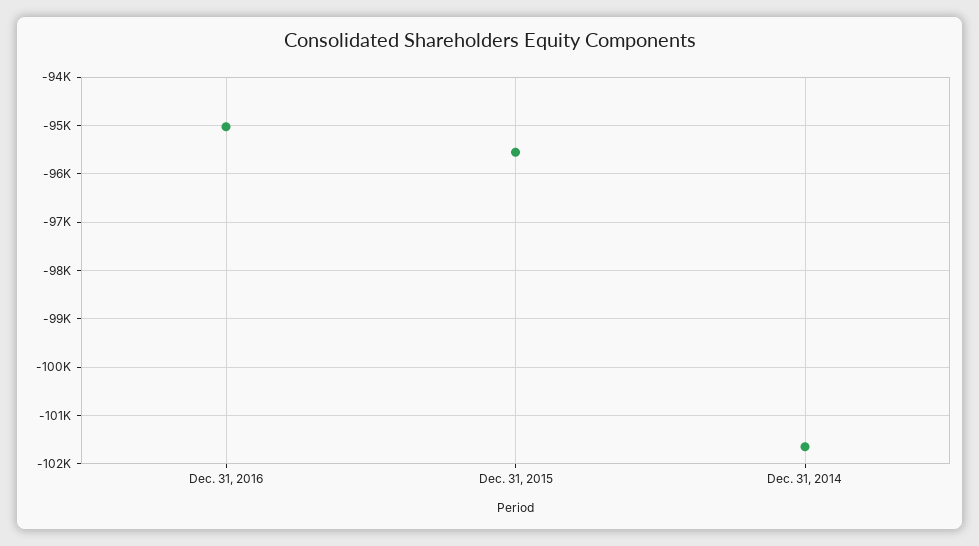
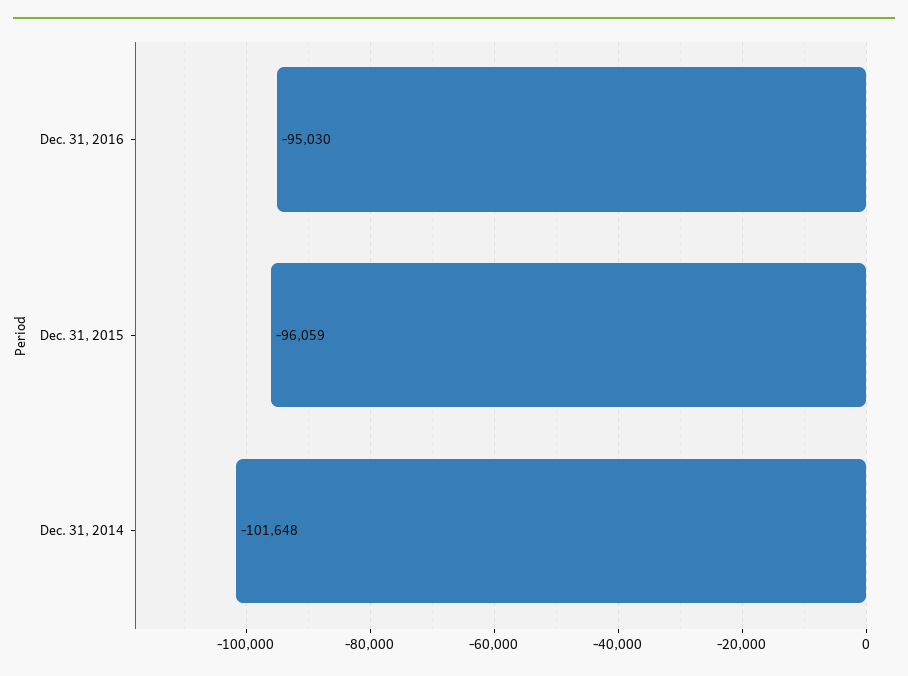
Dec. 31, 2015: -95600 -> -96059

